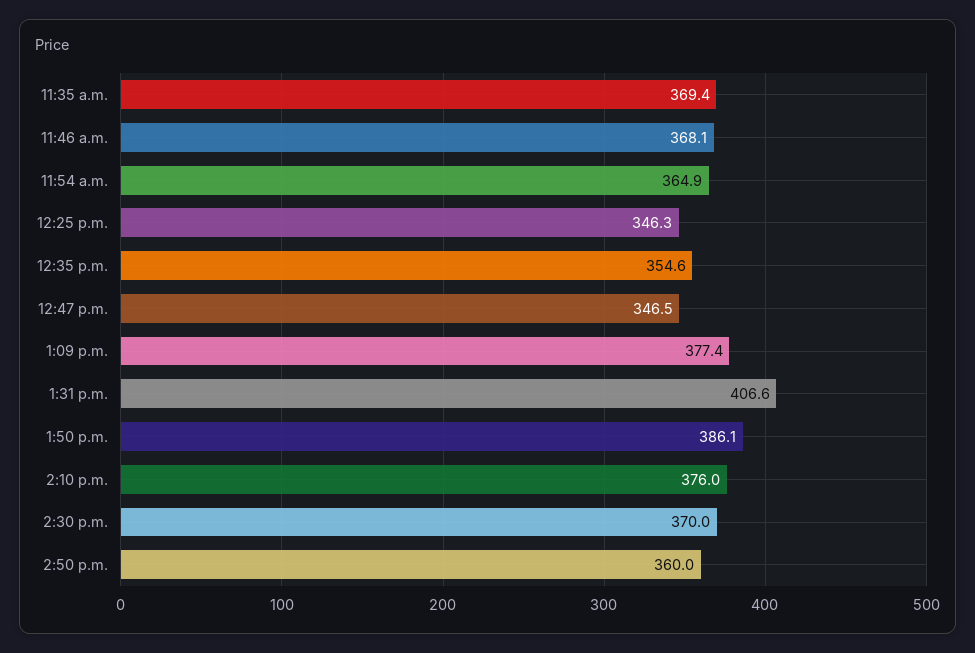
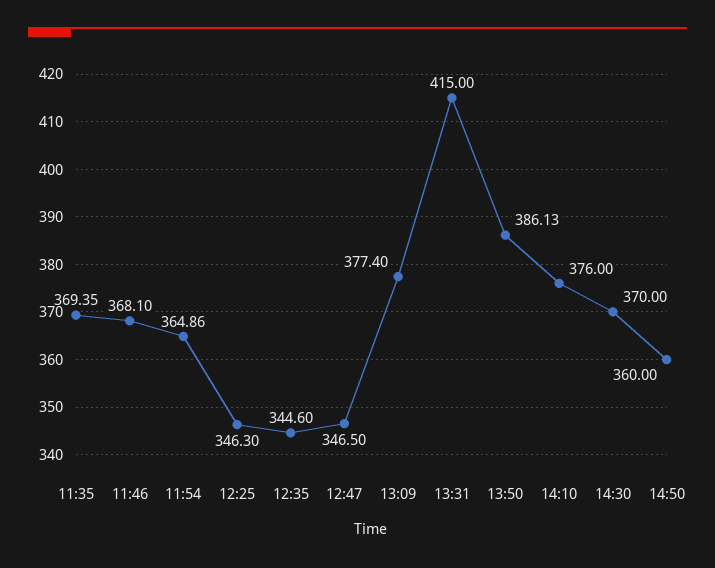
12:35 p.m.: 354.6 -> 344.6
1:31 p.m.: 406.6 -> 415

